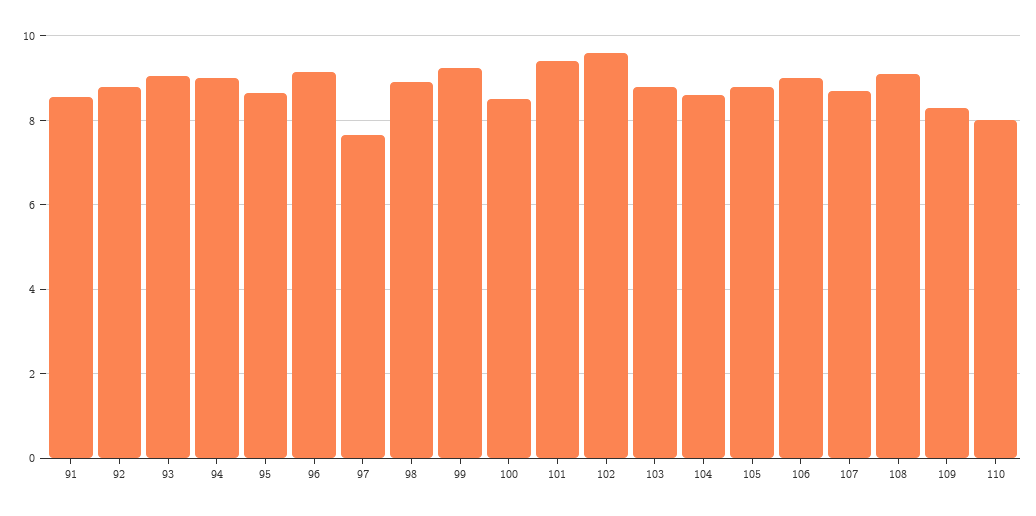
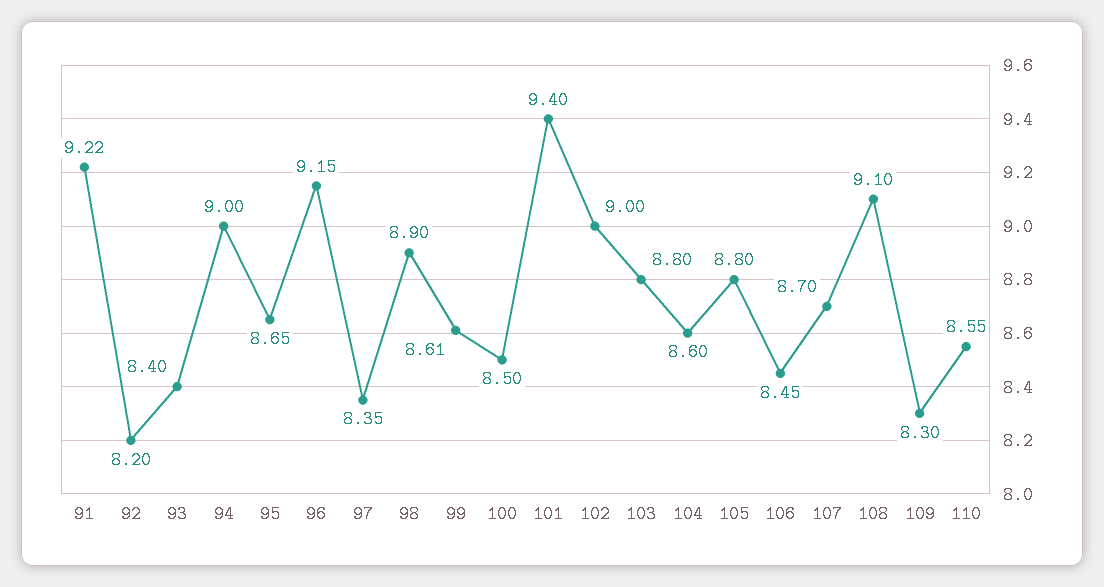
91: 8.6 -> 9.22
92: 8.8 -> 8.2
93: 9 -> 8.4
97: 7.6 -> 8.35
99: 9.2 -> 8.61
102: 9.6 -> 9
106: 9 -> 8.45
110: 8 -> 8.55

